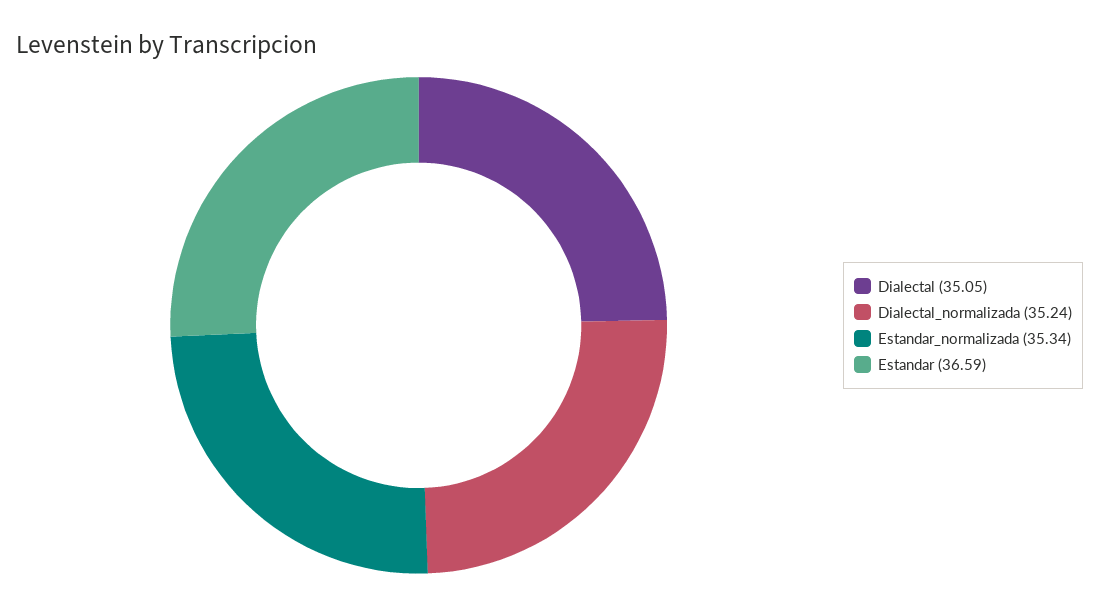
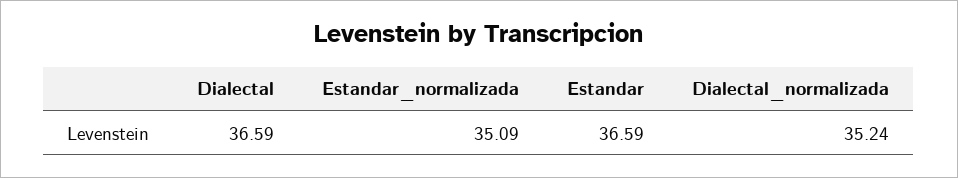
Dialectal: 35.05 -> 36.59
Estandar_normalizada: 35.34 -> 35.09

